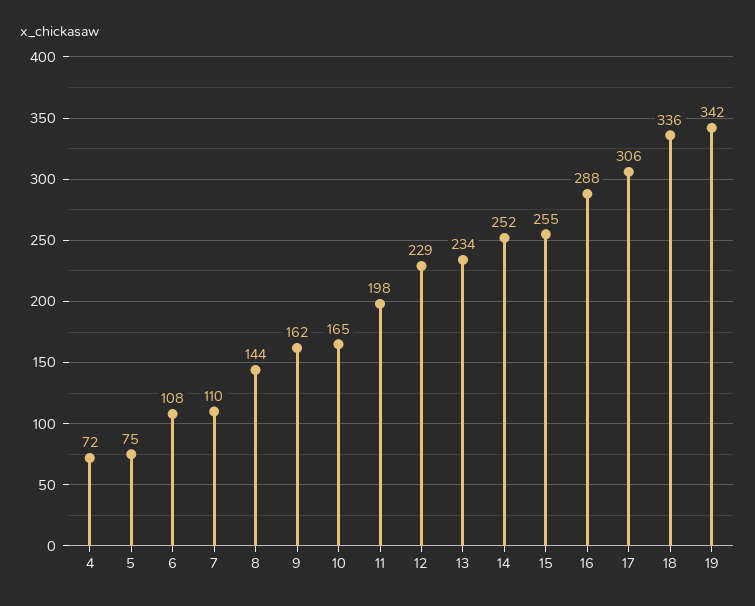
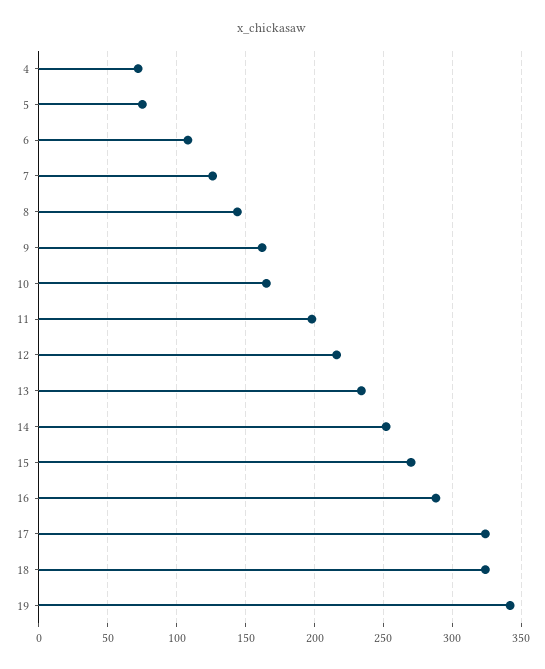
7: 110 -> 125
12: 229 -> 215
15: 255 -> 270
17: 306 -> 325
18: 336 -> 325

